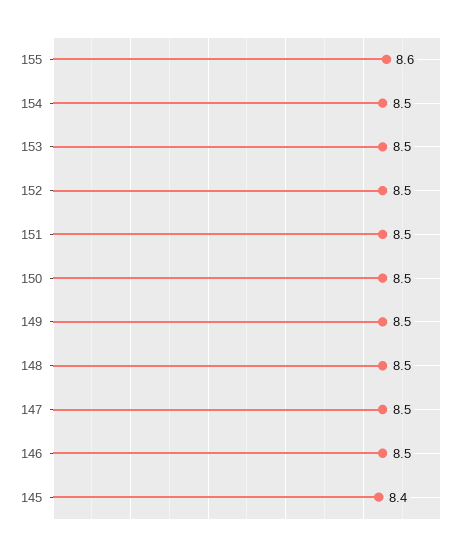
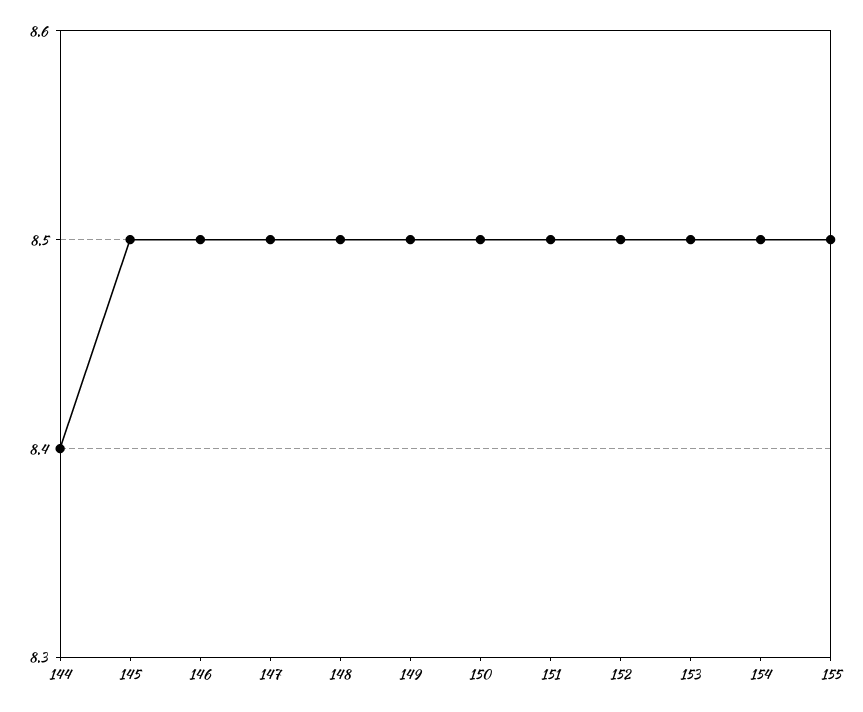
155: 8.6 -> 8.5
145: 8.4 -> 8.5
144: none -> 8.4

